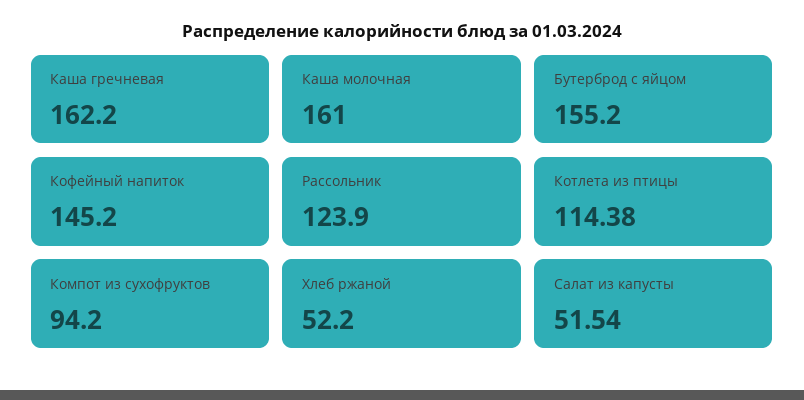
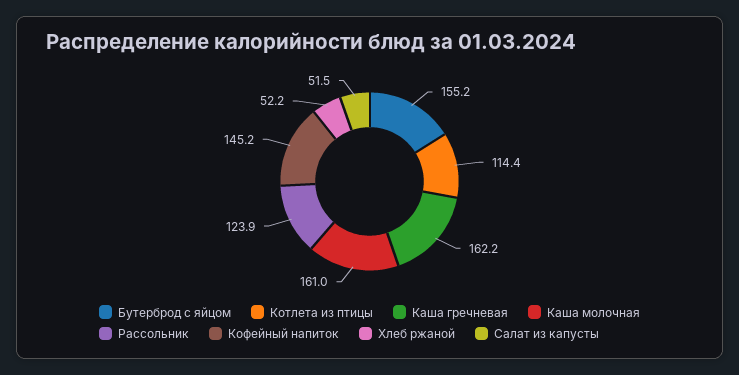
Компот из сухофруктов: 94.2 -> none

